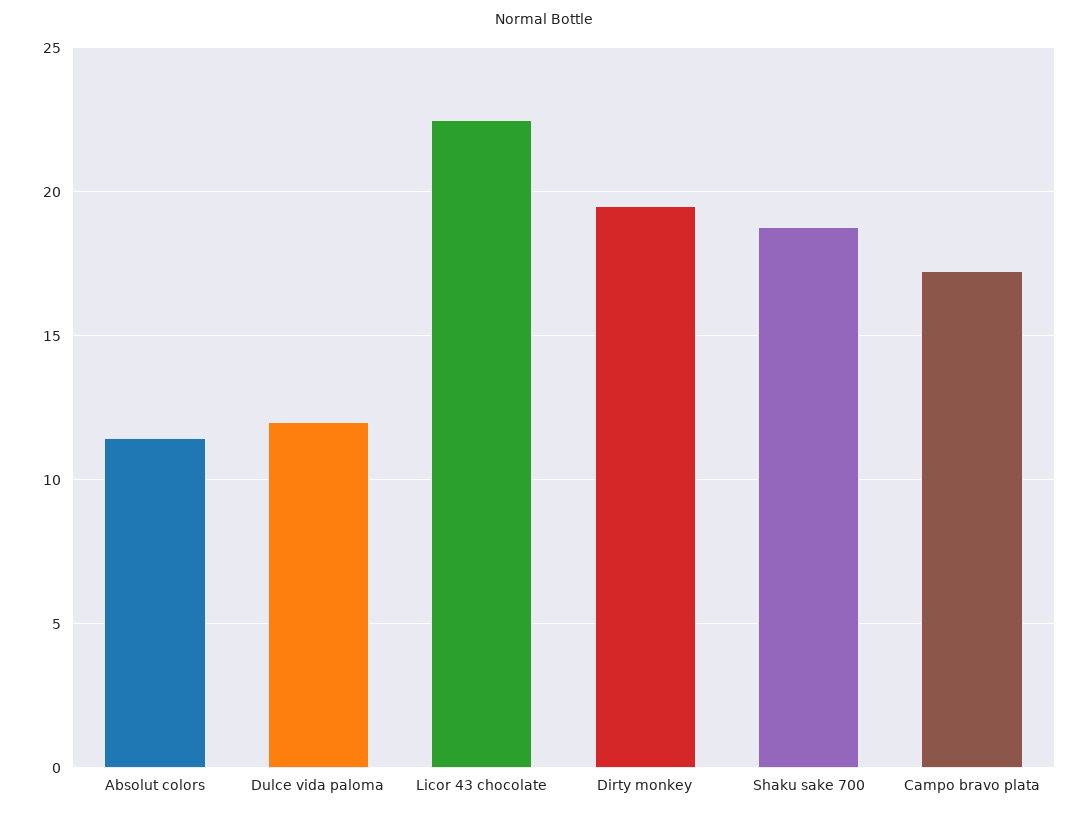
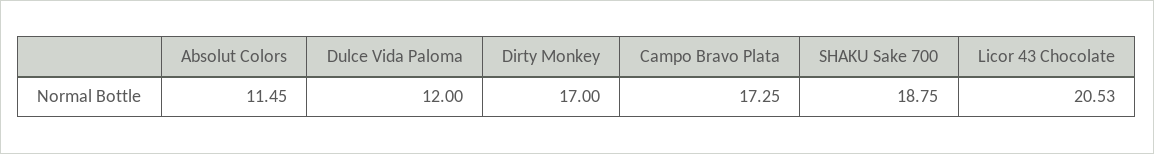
Licor 43 chocolate: 22.5 -> 20.53
Dirty monkey: 19.5 -> 17

